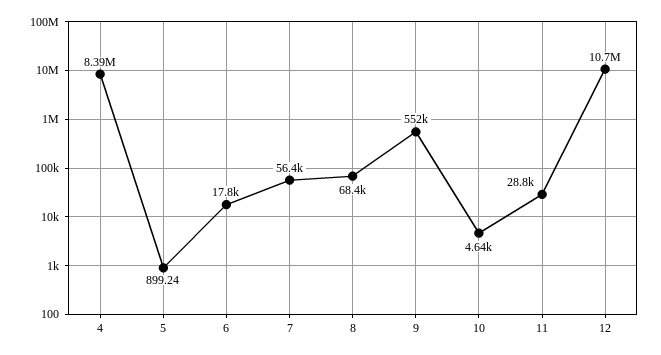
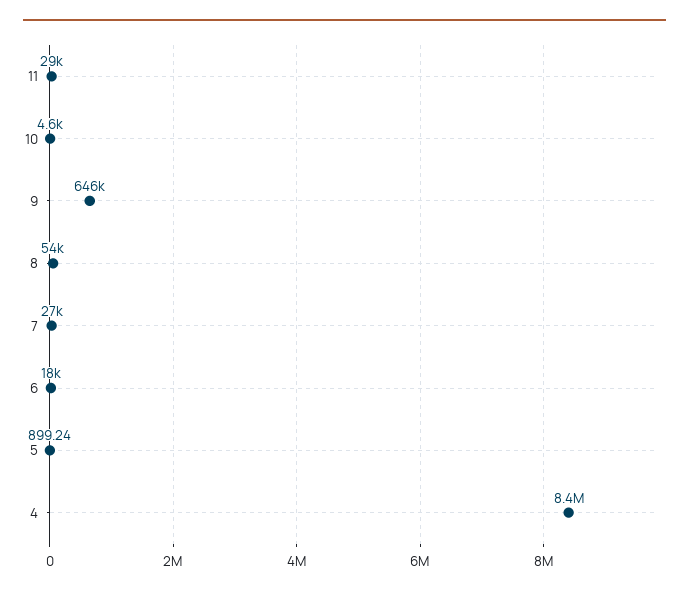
7: 56400 -> 27000
8: 68400 -> 54000
9: 552000 -> 646000
12: 10700000 -> none

